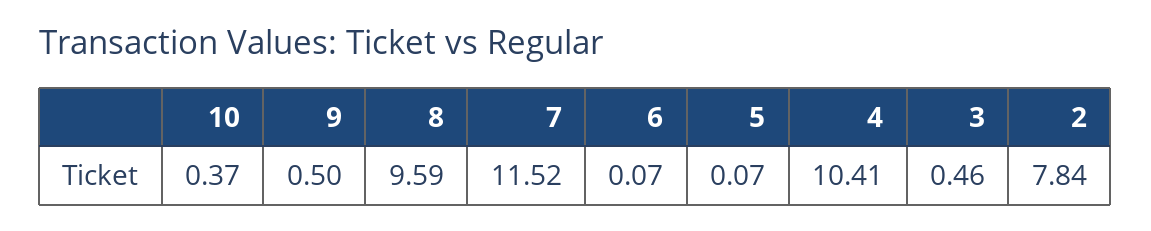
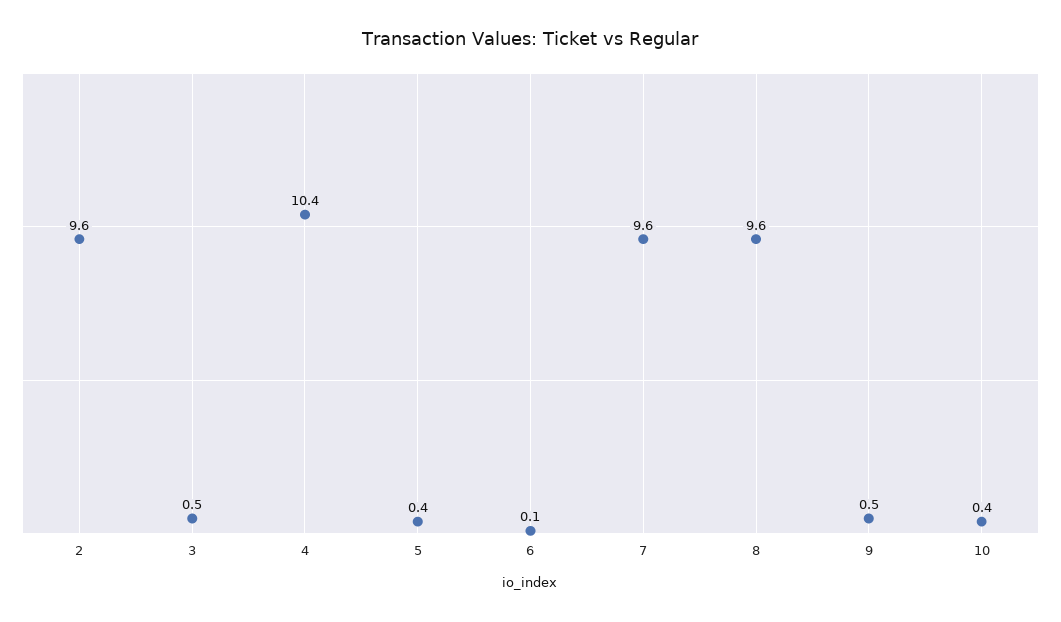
7: 11.52 -> 9.6
5: 0.07 -> 0.4
2: 7.84 -> 9.6

